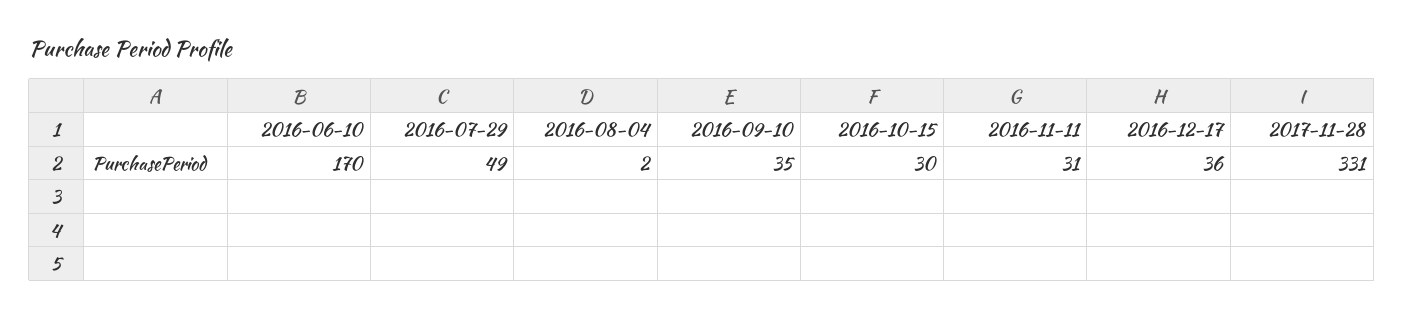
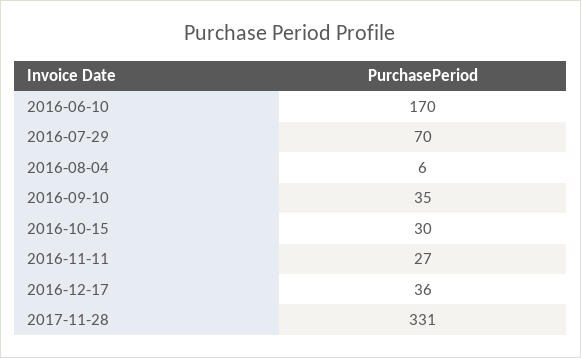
2016-07-29: 49 -> 70
2016-08-04: 2 -> 6
2016-11-11: 31 -> 27

